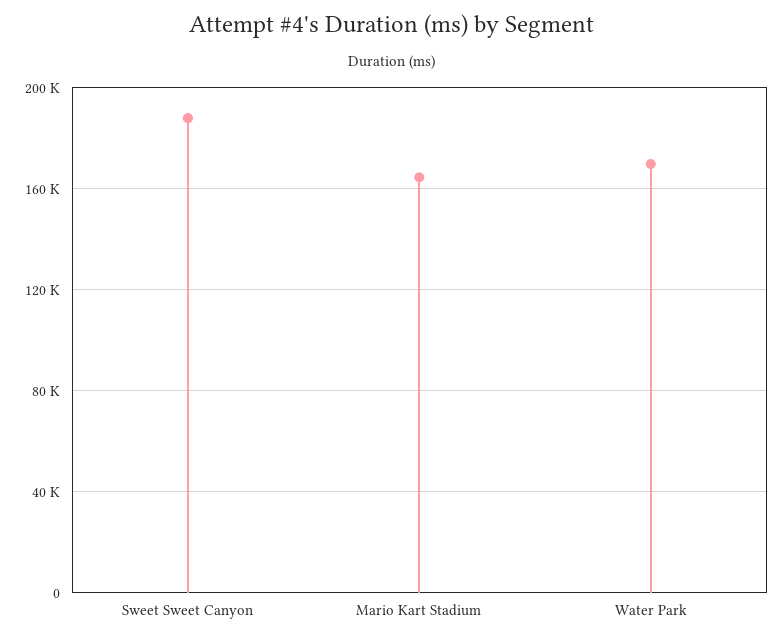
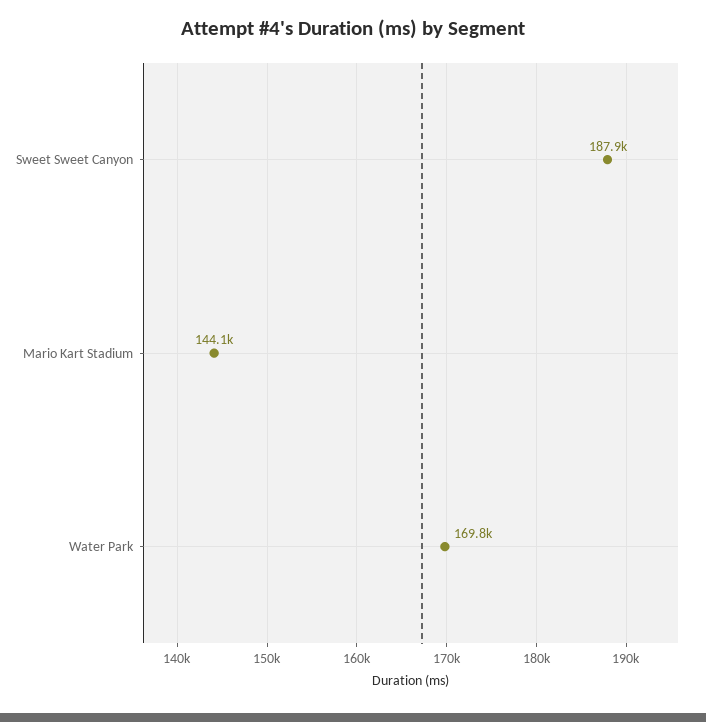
Mario Kart Stadium: 165000 -> 144100

